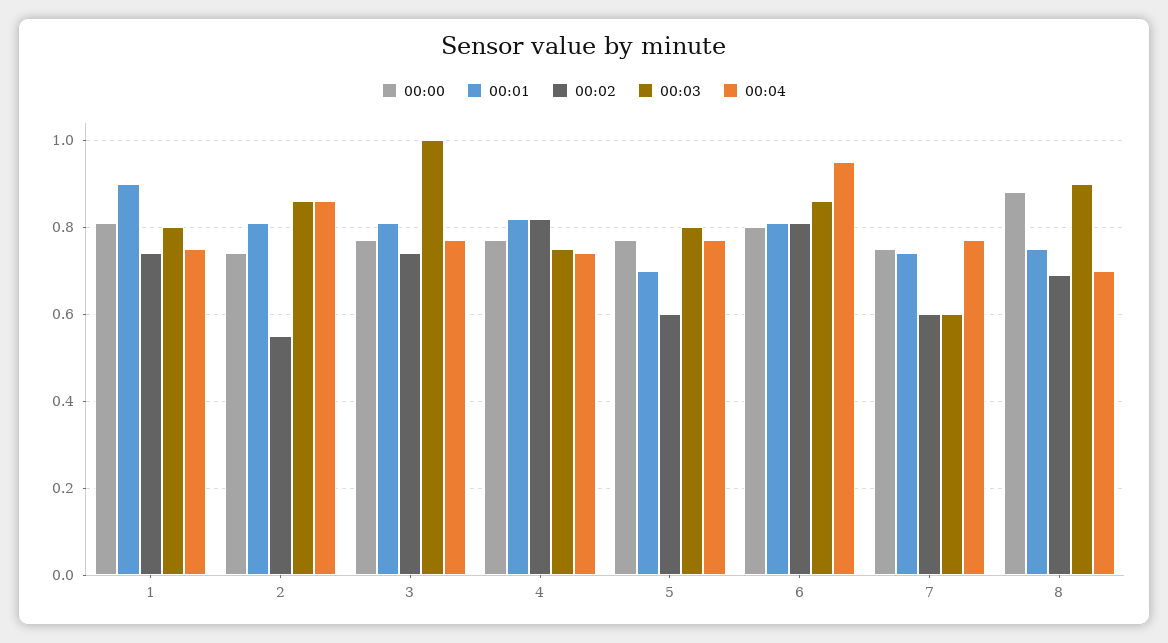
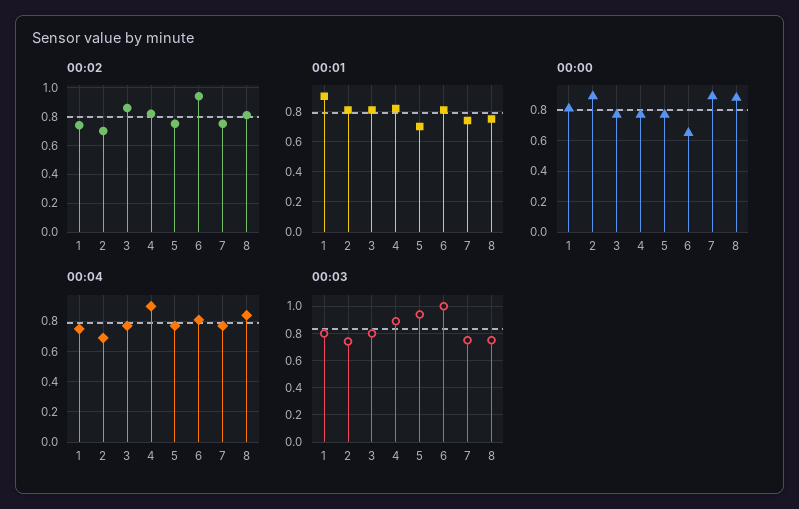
00:00, 2: 0.75 -> 0.9
00:02, 2: 0.55 -> 0.7
00:03, 2: 0.85 -> 0.75
00:04, 2: 0.85 -> 0.7
00:02, 3: 0.75 -> 0.85
00:03, 3: 1 -> 0.8
00:03, 4: 0.75 -> 0.9
00:04, 4: 0.75 -> 0.9
00:02, 5: 0.6 -> 0.75
00:03, 5: 0.8 -> 0.95
00:00, 6: 0.8 -> 0.65
00:02, 6: 0.8 -> 0.95
00:03, 6: 0.85 -> 1
00:04, 6: 0.95 -> 0.8
00:00, 7: 0.75 -> 0.9
00:02, 7: 0.6 -> 0.75
00:03, 7: 0.6 -> 0.75
00:02, 8: 0.7 -> 0.8
00:03, 8: 0.9 -> 0.75
00:04, 8: 0.7 -> 0.85

